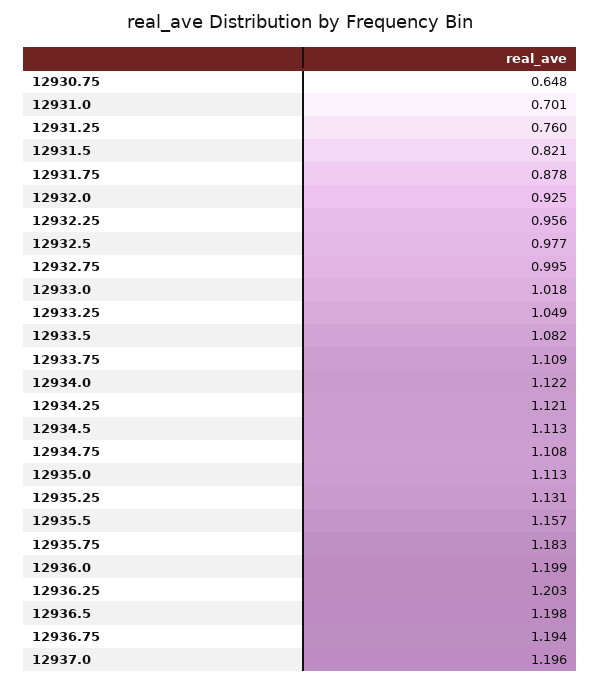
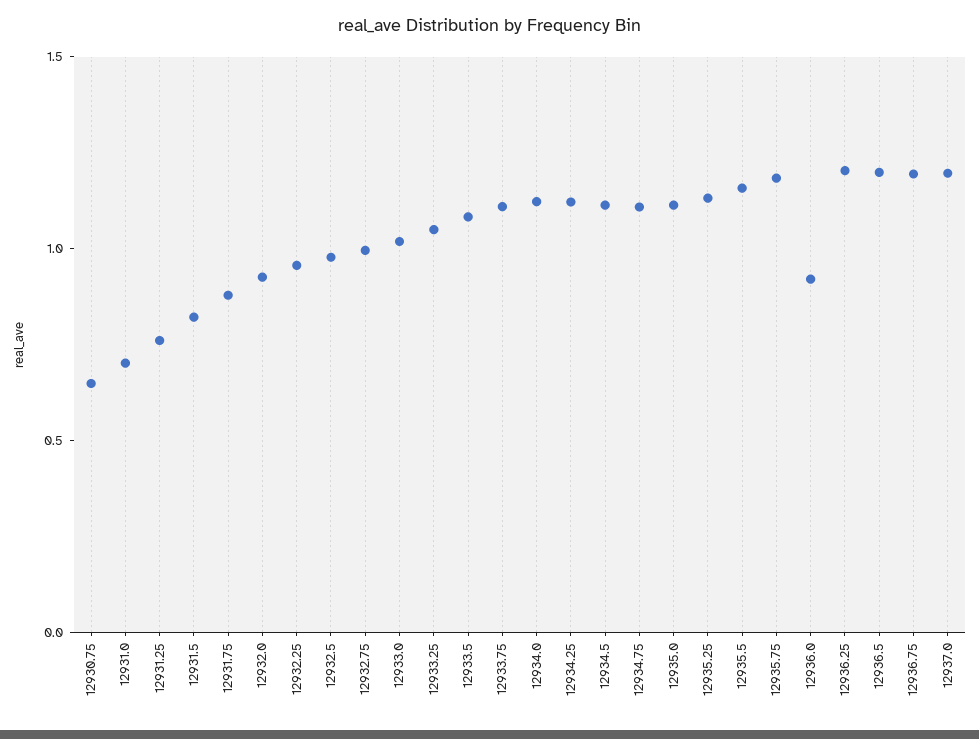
12936.0: 1.199 -> 0.9

